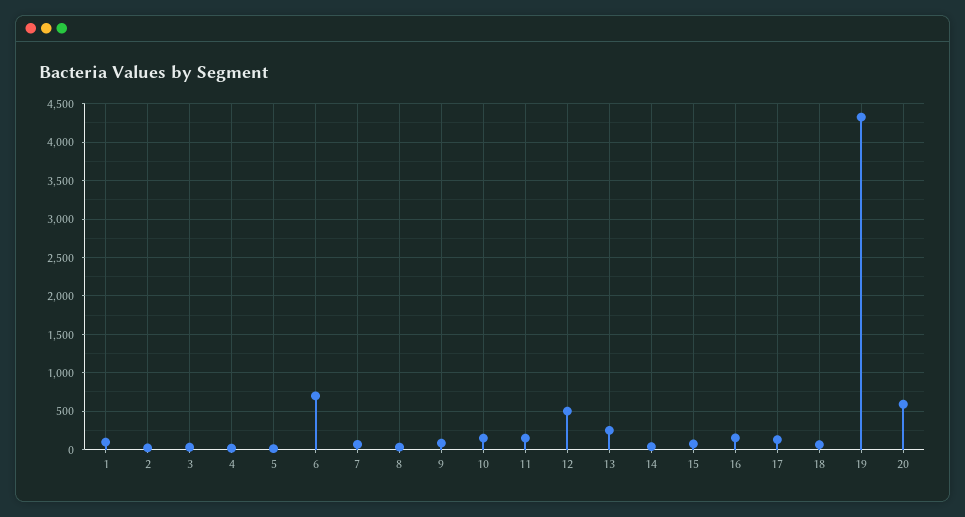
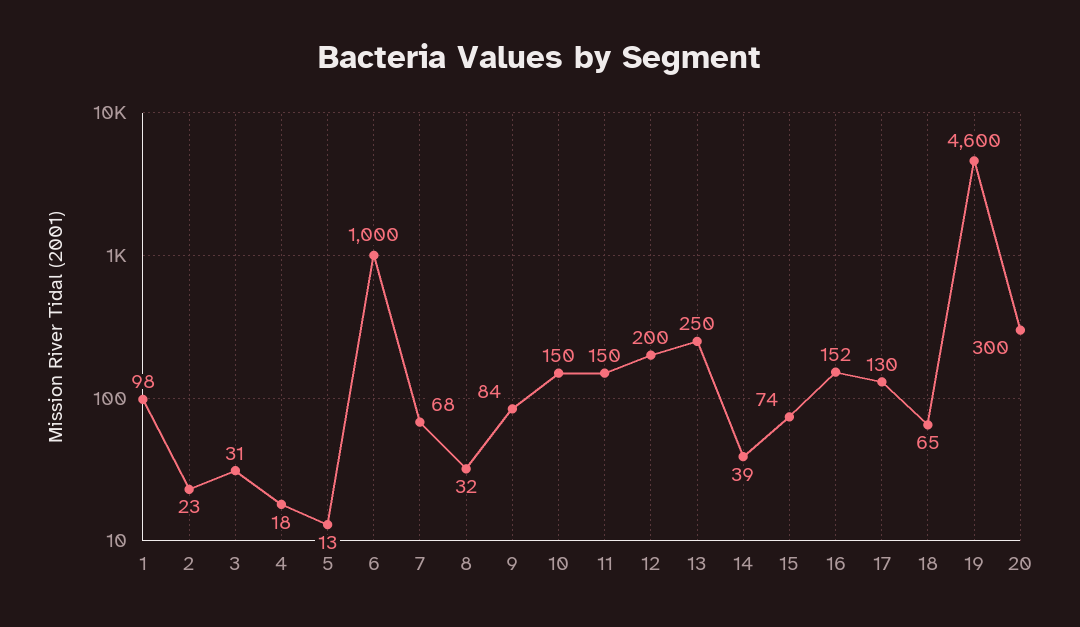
6: 700 -> 1000
12: 500 -> 200
19: 4300 -> 4600
20: 600 -> 300

